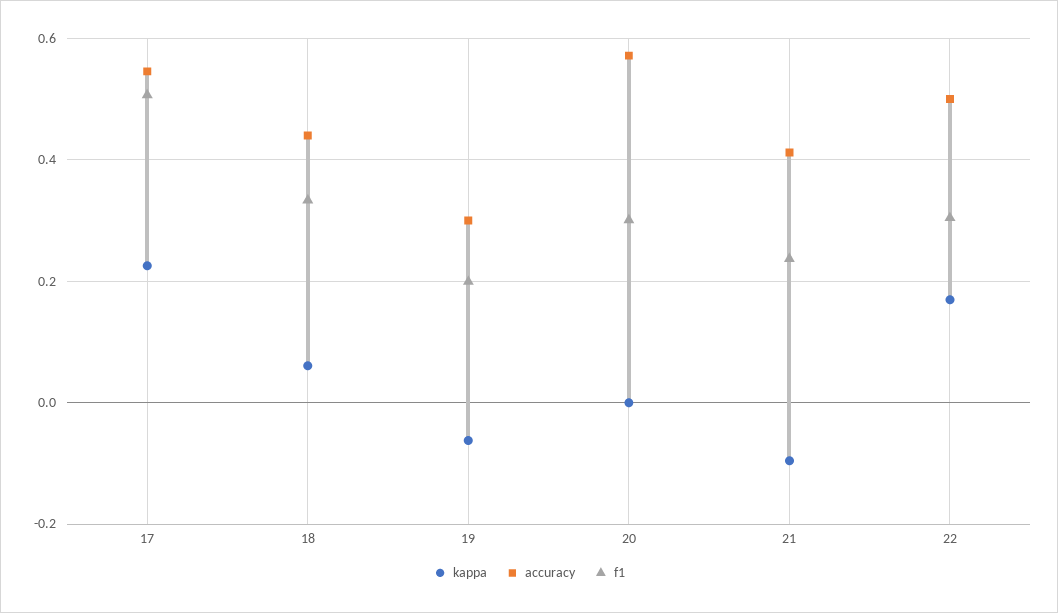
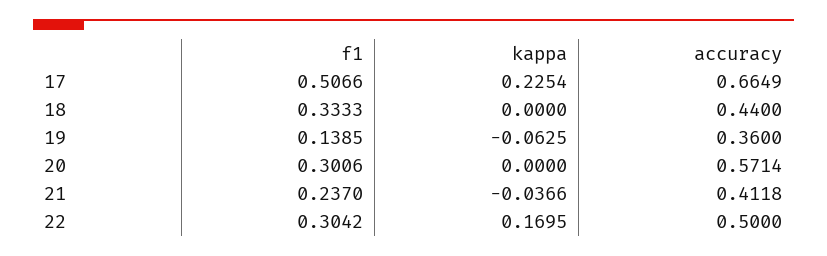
accuracy, 17: 0.54 -> 0.6649
kappa, 18: 0.06 -> 0
accuracy, 19: 0.3 -> 0.36
f1, 19: 0.2 -> 0.1385
kappa, 21: -0.1 -> -0.0366

